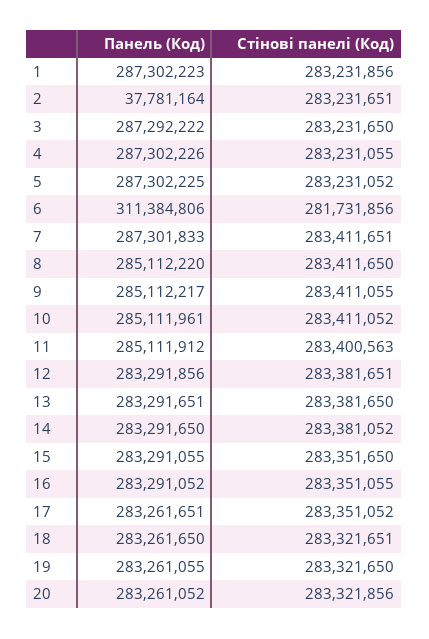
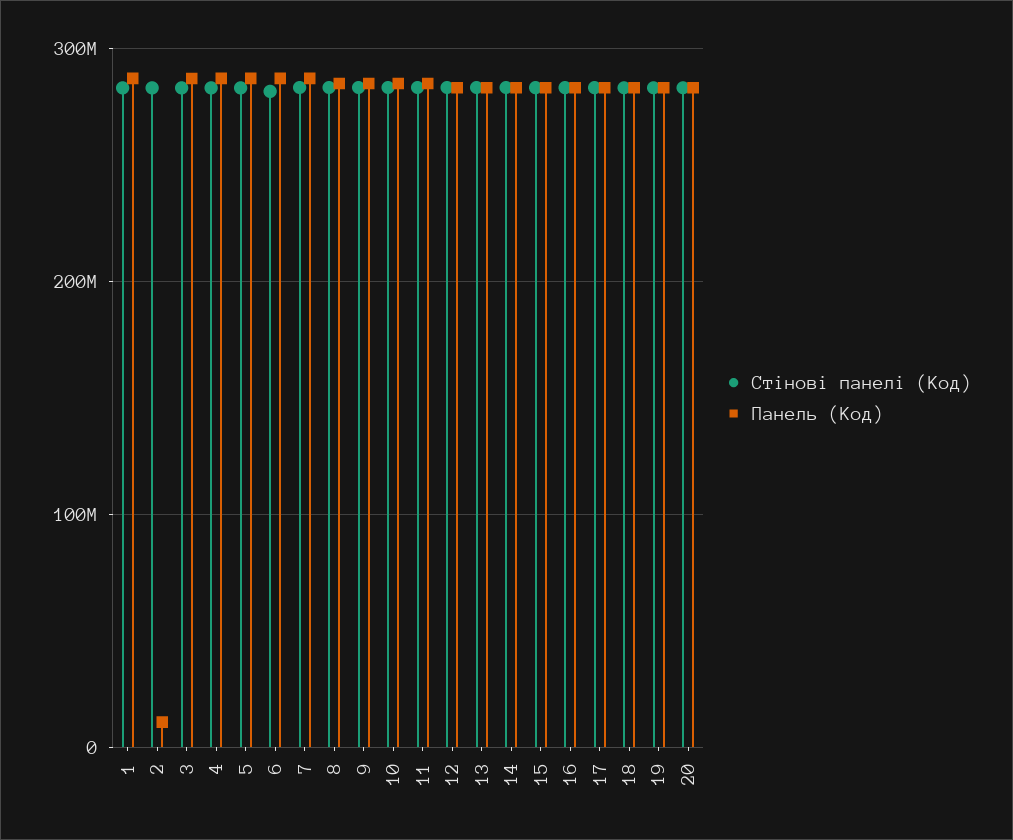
Панель (Код), 2: 37781164 -> 10000000
Панель (Код), 6: 311384806 -> 290000000

